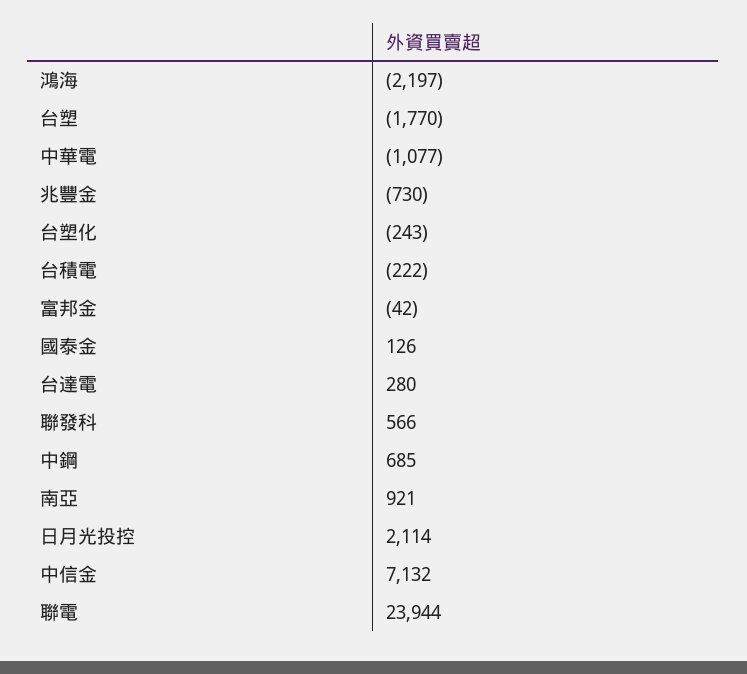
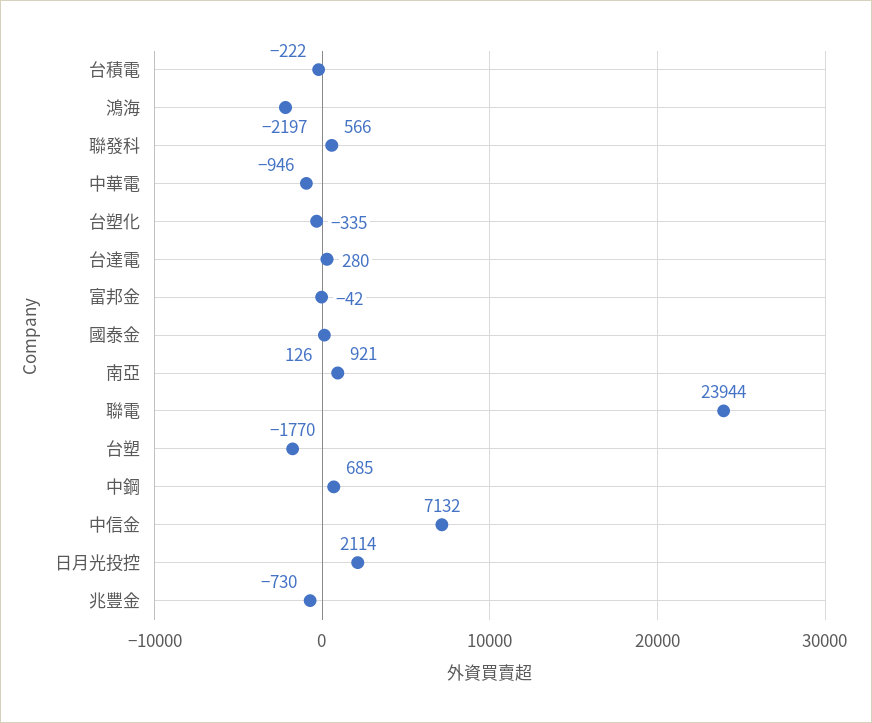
中華電: -1077 -> -946
台塑化: -243 -> -335

